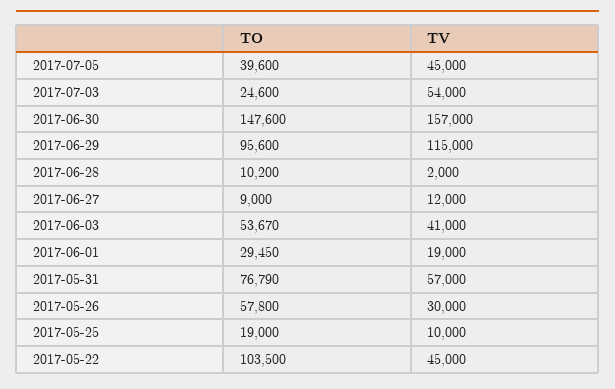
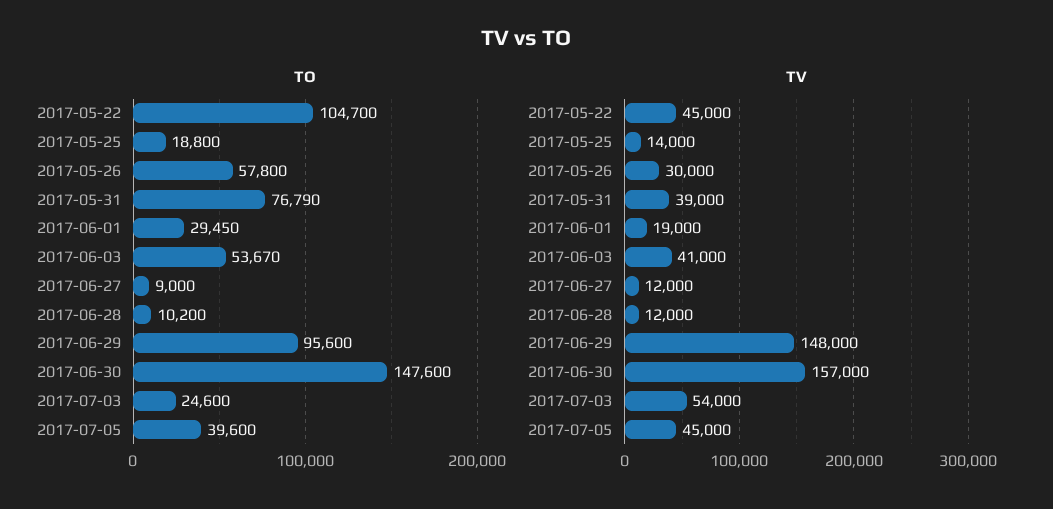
TV, 2017-06-29: 115000 -> 148000
TV, 2017-06-28: 2000 -> 12000
TV, 2017-05-31: 57000 -> 39000
TO, 2017-05-25: 19000 -> 18800
TV, 2017-05-25: 10000 -> 14000
TO, 2017-05-22: 103500 -> 104700

